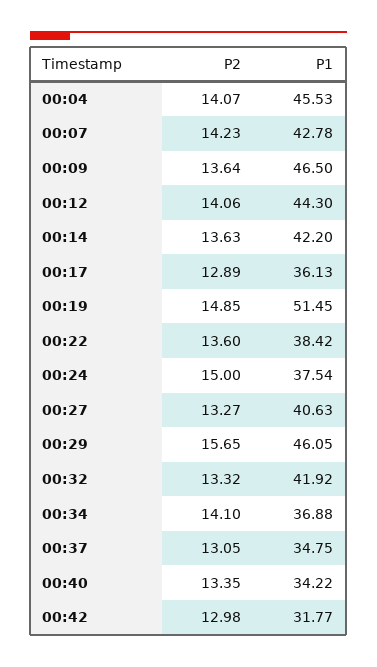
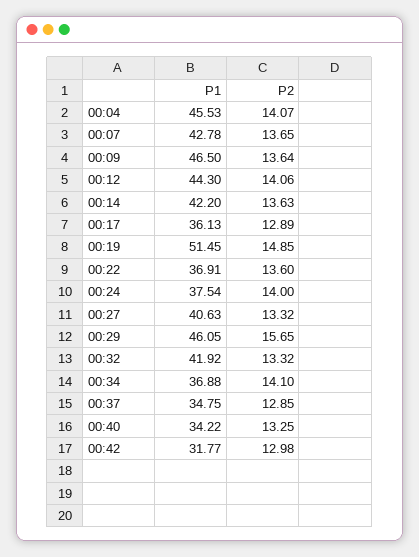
P2, 00:07: 14.23 -> 13.65
P1, 00:22: 38.42 -> 36.91
P2, 00:24: 15 -> 14
P2, 00:27: 13.27 -> 13.32
P2, 00:37: 13.05 -> 12.85
P2, 00:40: 13.35 -> 13.25

